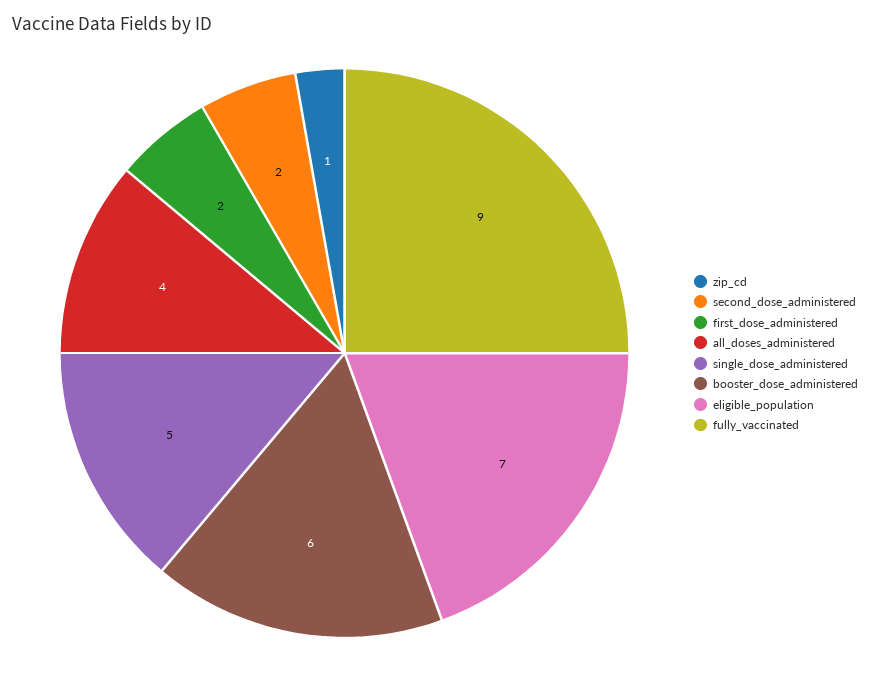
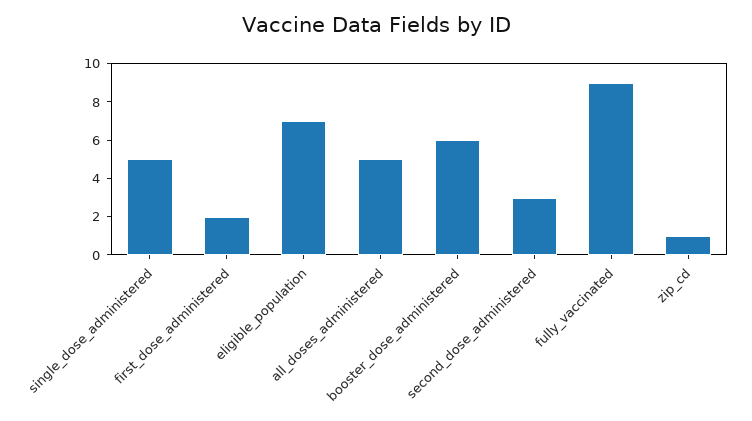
second_dose_administered: 2 -> 3
all_doses_administered: 4 -> 5

